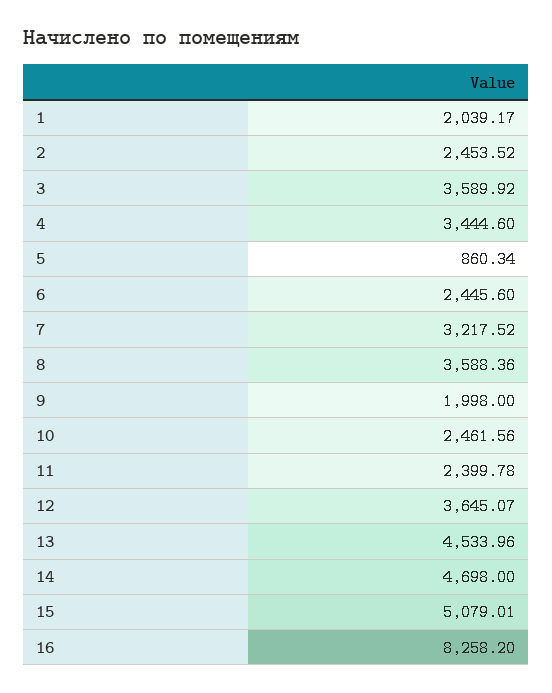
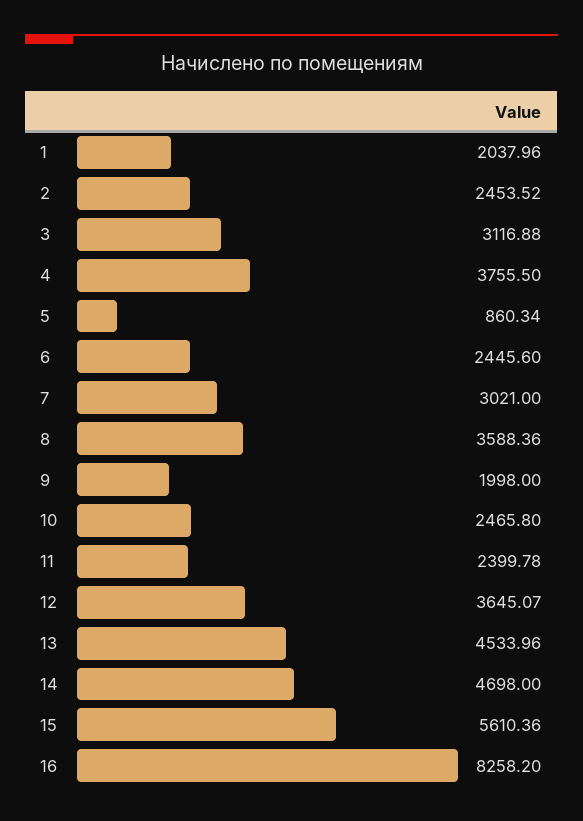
1: 2039.17 -> 2037.96
3: 3589.92 -> 3116.88
4: 3444.6 -> 3755.5
7: 3217.52 -> 3021
10: 2461.56 -> 2465.8
15: 5079.01 -> 5610.36

